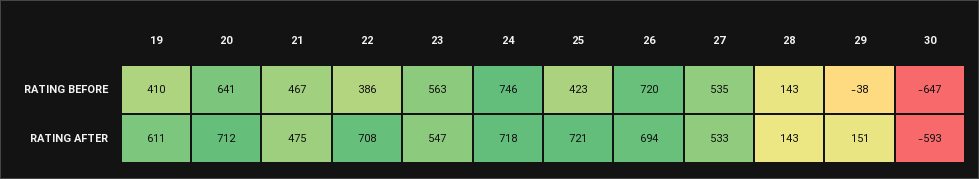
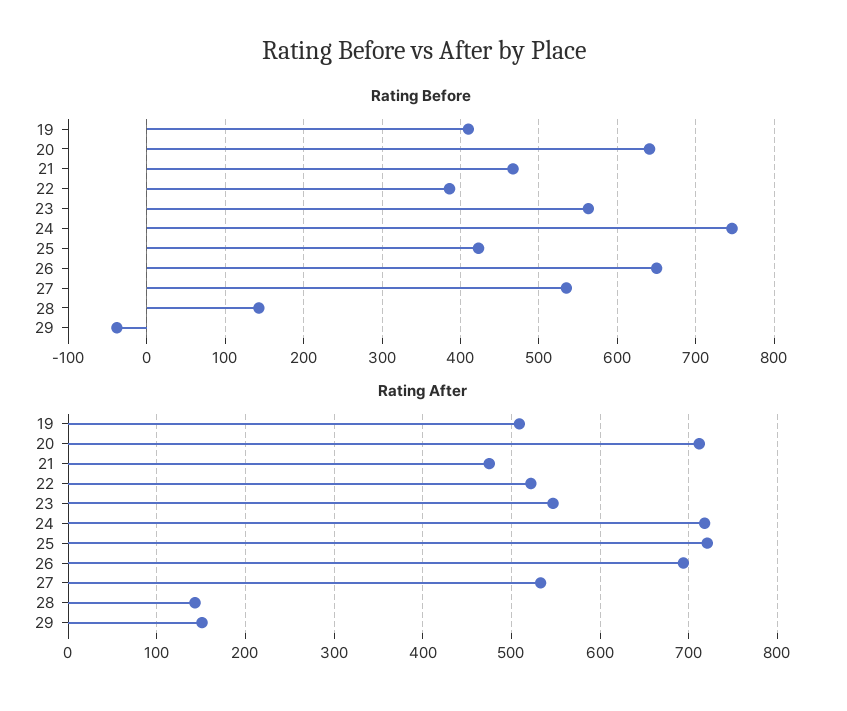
RATING BEFORE, 26: 720 -> 650
RATING BEFORE, 30: -647 -> none
RATING AFTER, 19: 611 -> 510
RATING AFTER, 22: 708 -> 520
RATING AFTER, 30: -593 -> none

